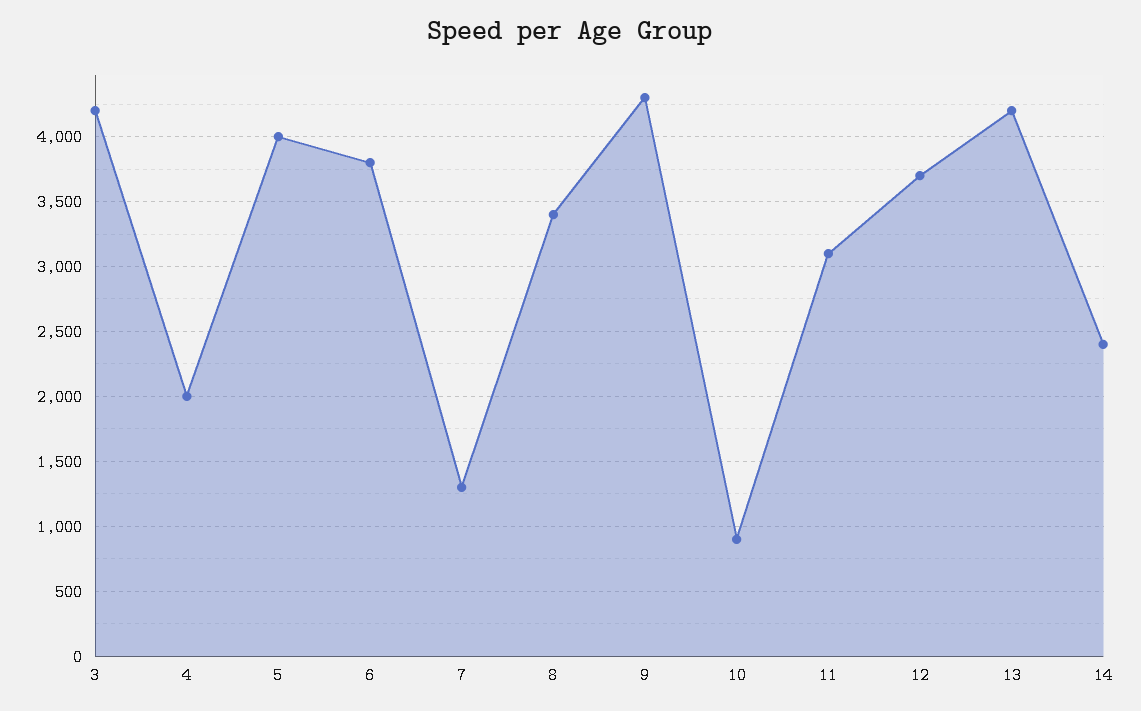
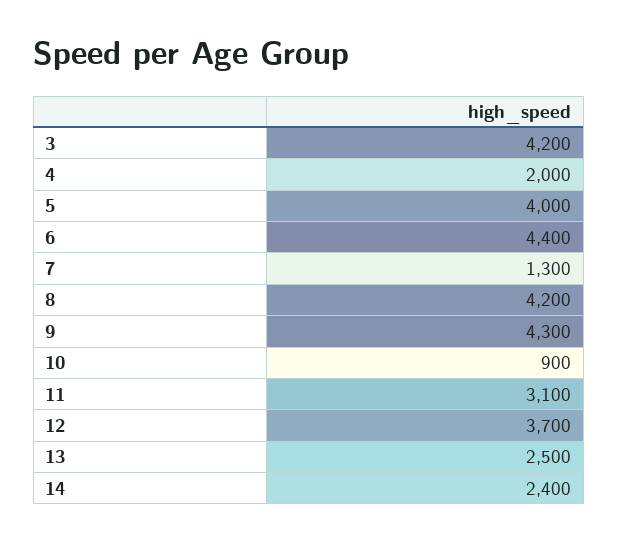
6: 3800 -> 4400
8: 3400 -> 4200
13: 4200 -> 2500

